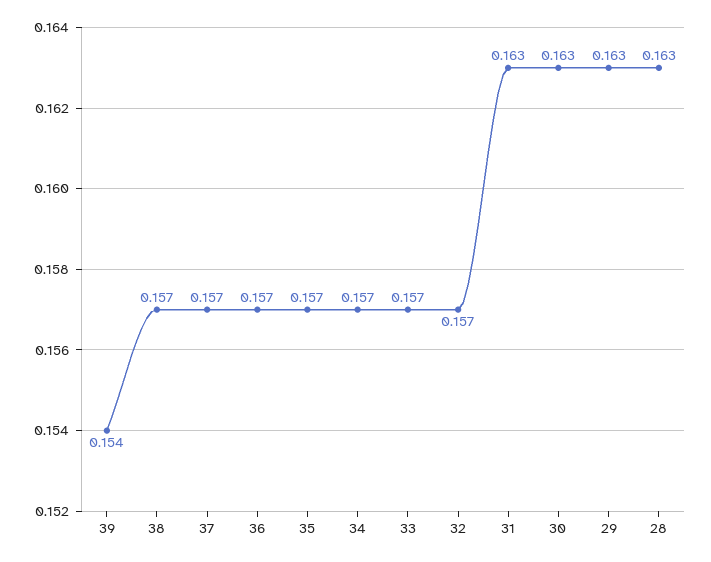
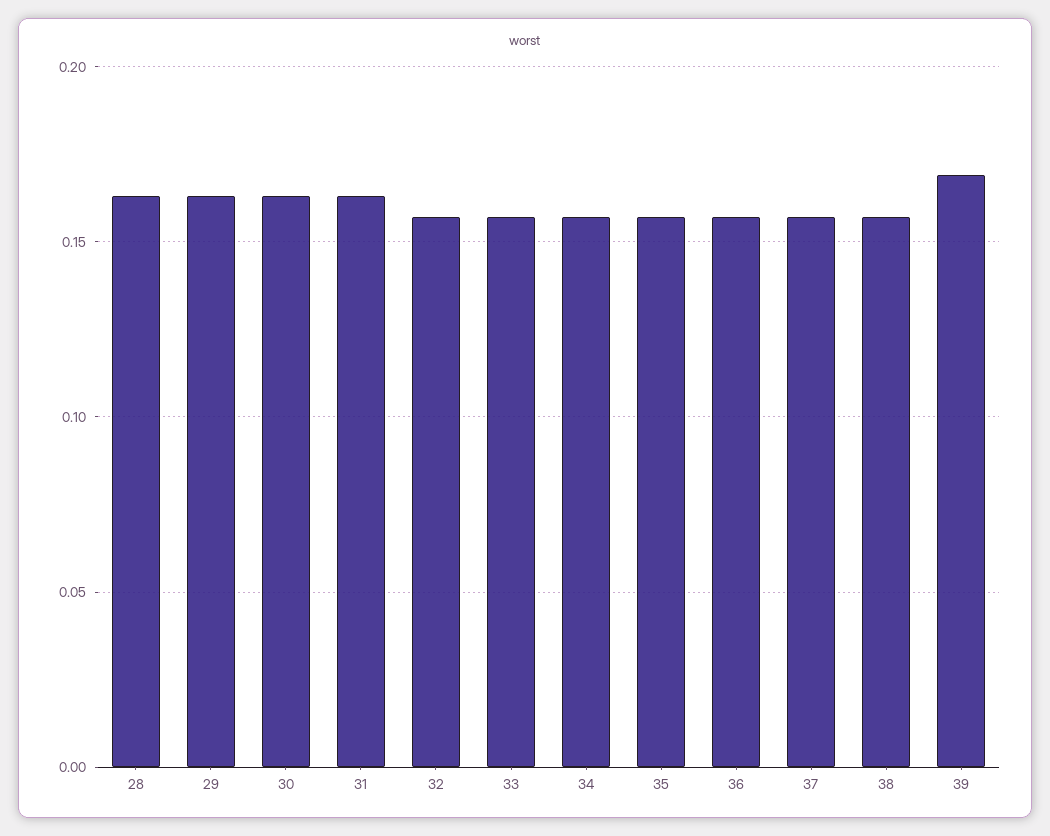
39: 0.154 -> 0.17

